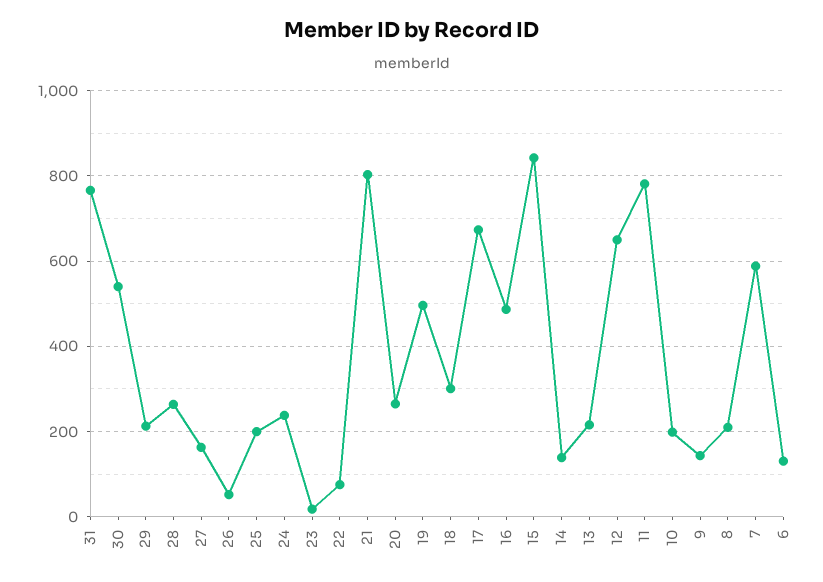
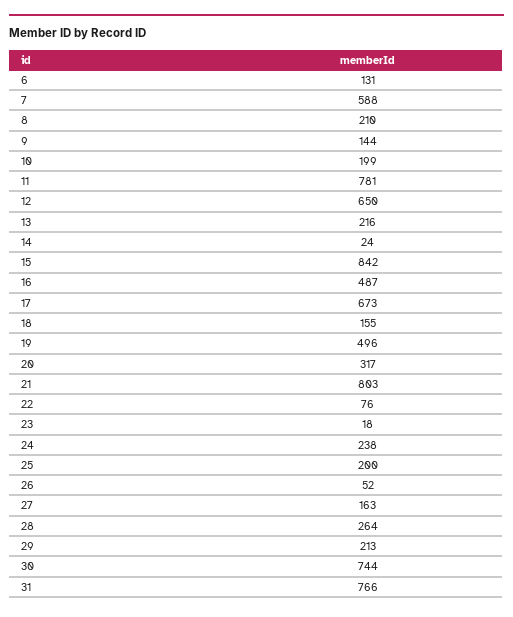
30: 540 -> 744
20: 260 -> 317
18: 300 -> 155
14: 140 -> 24

